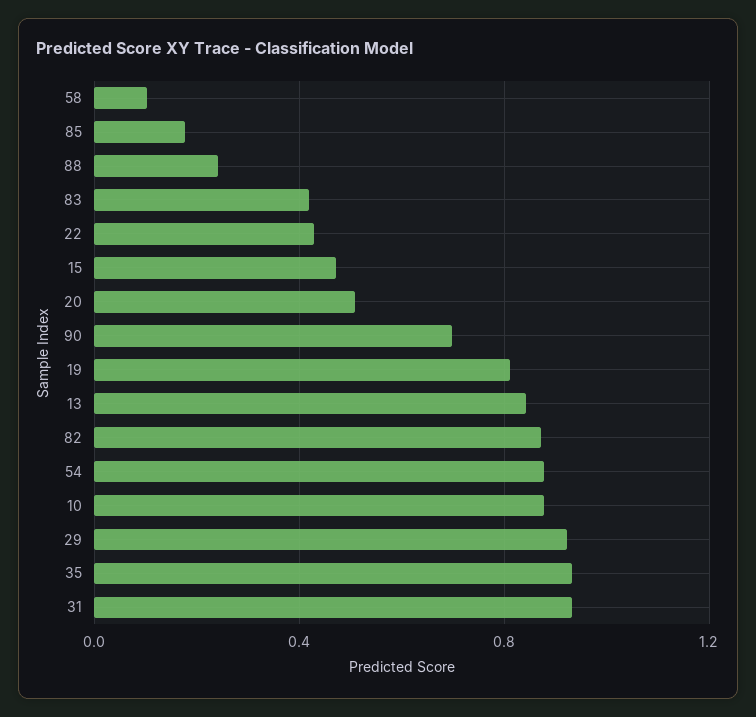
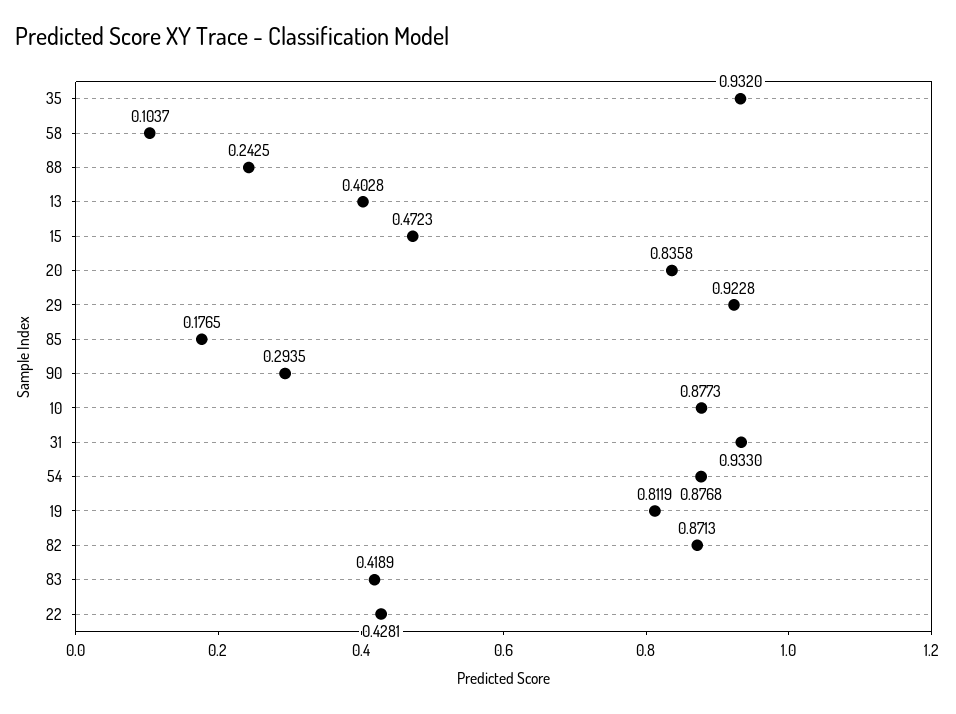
20: 0.5 -> 0.8358
90: 0.7 -> 0.2935
13: 0.85 -> 0.4028

